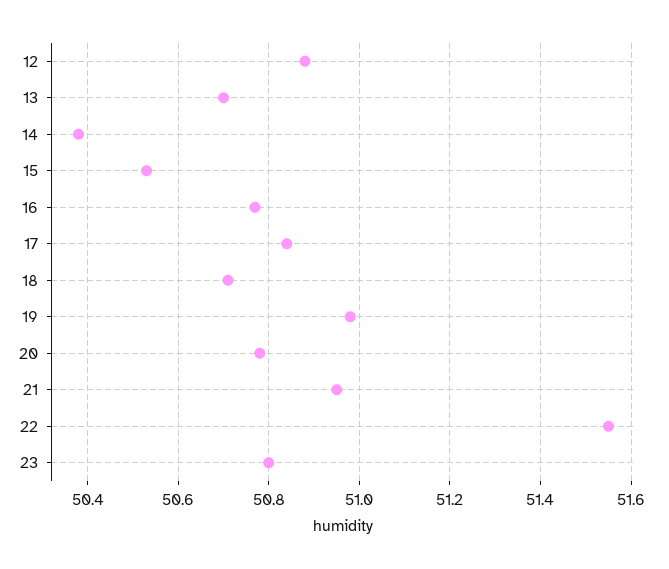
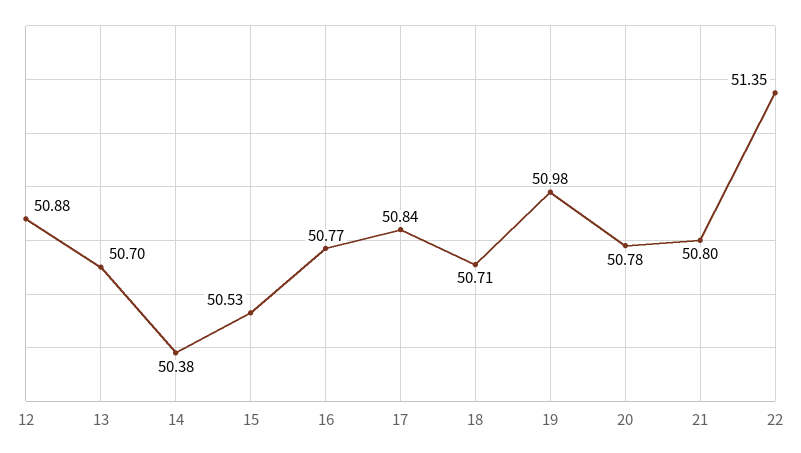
21: 50.95 -> 50.8
22: 51.55 -> 51.35
23: 50.8 -> none

